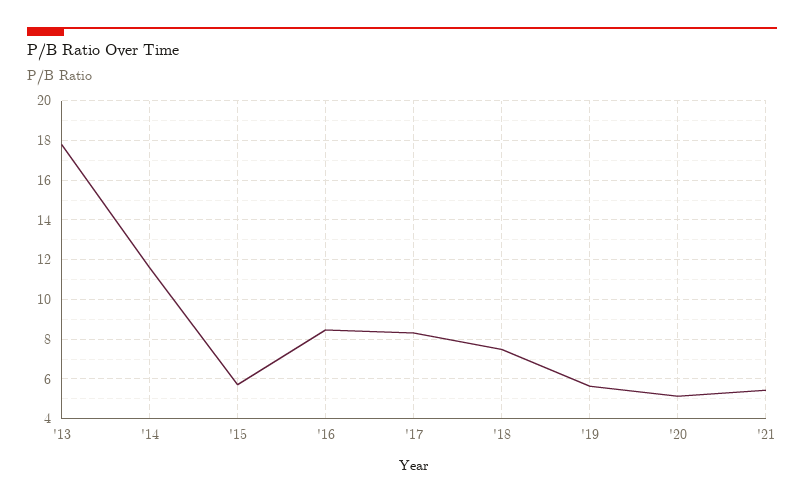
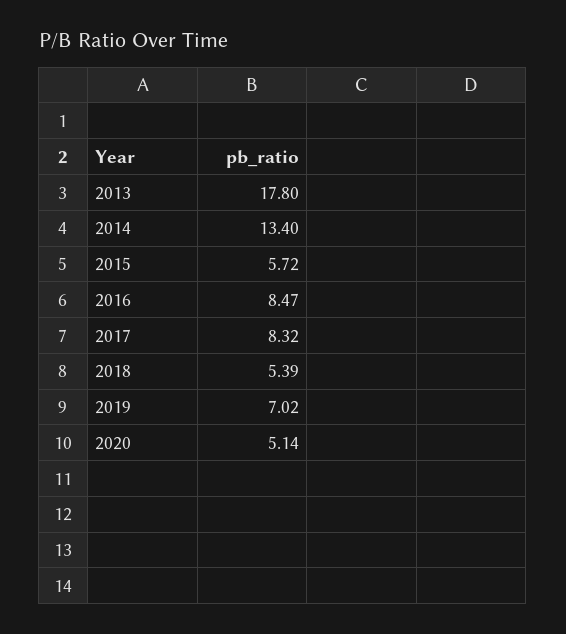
'14: 11.5 -> 13.4
'18: 7.5 -> 5.39
'19: 5.5 -> 7.02
'21: 5.5 -> none

